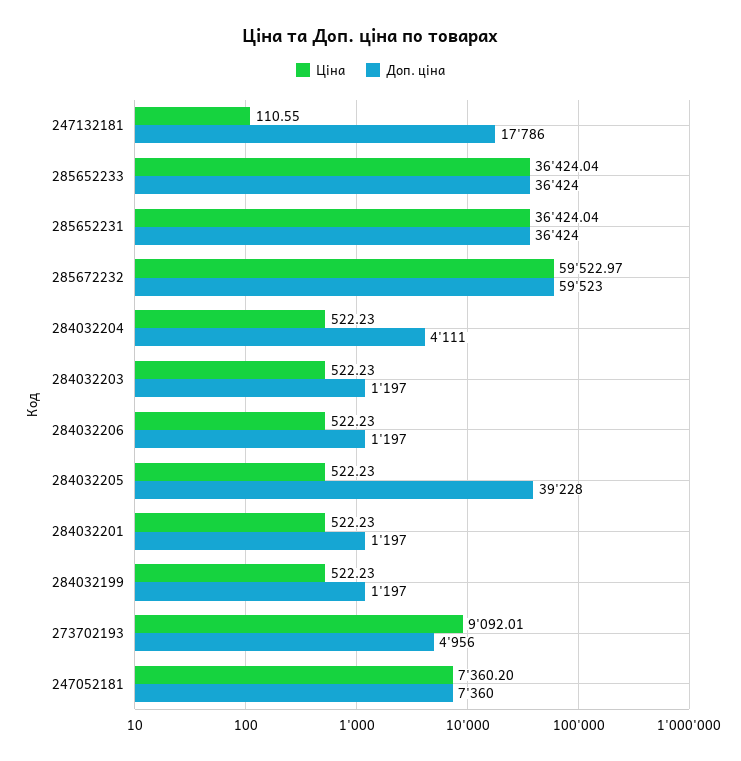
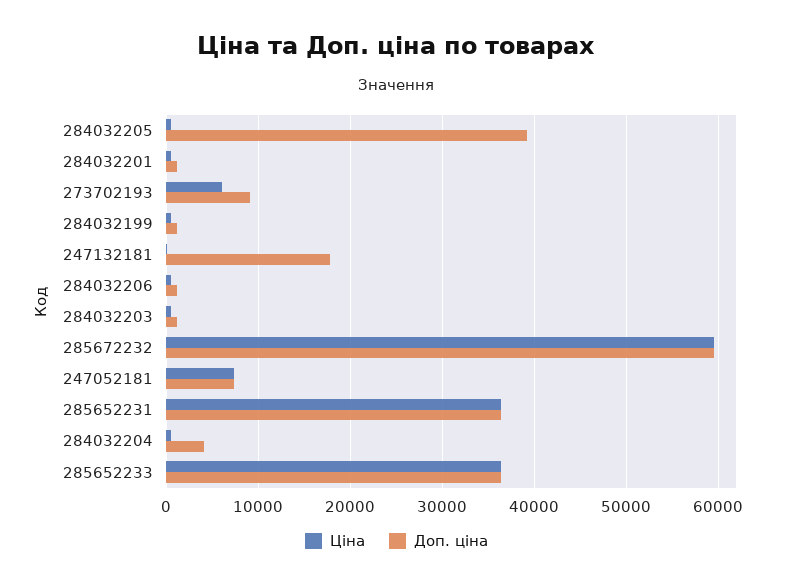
Ціна, 273702193: 9092.01 -> 6000
Доп. ціна, 273702193: 4956 -> 9000

